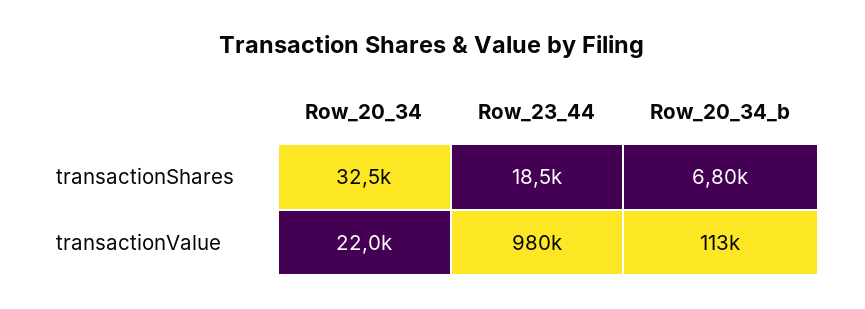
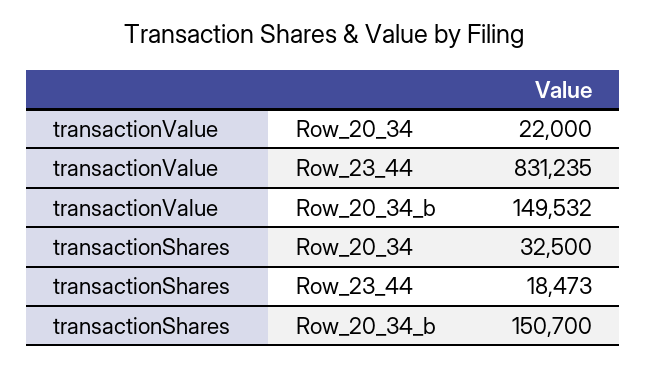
Row_20_34_b, transactionShares: 6800 -> 150700
Row_23_44, transactionValue: 980000 -> 831235
Row_20_34_b, transactionValue: 113000 -> 149532

